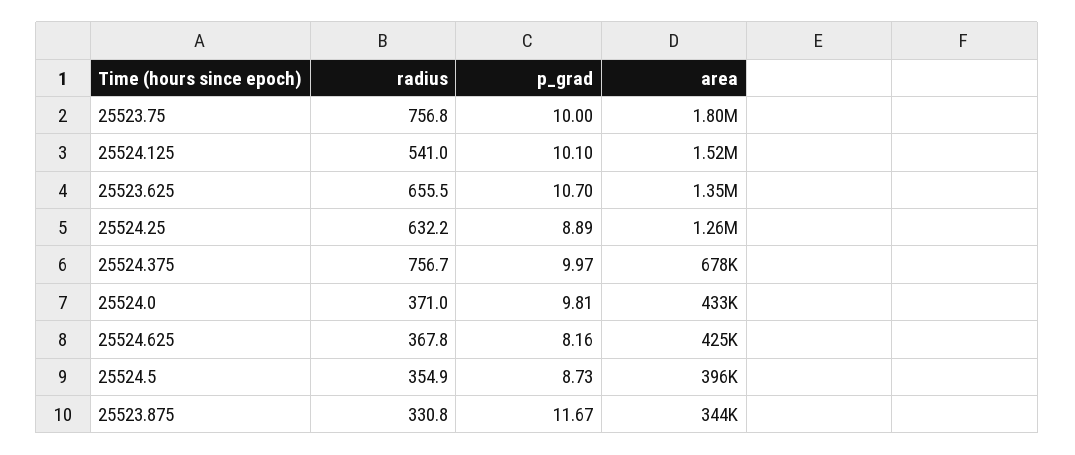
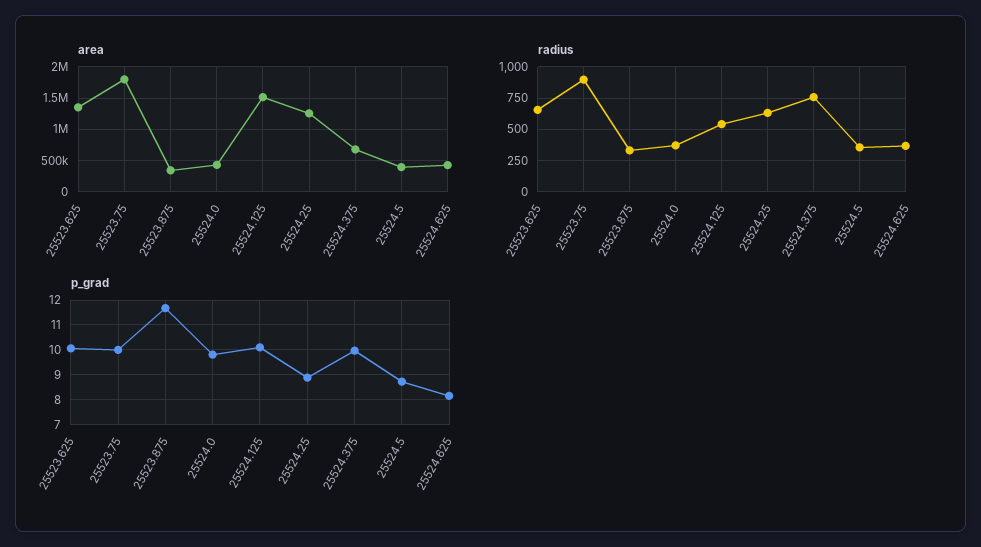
radius, 25523.75: 756.8 -> 900
p_grad, 25523.625: 10.7 -> 10

